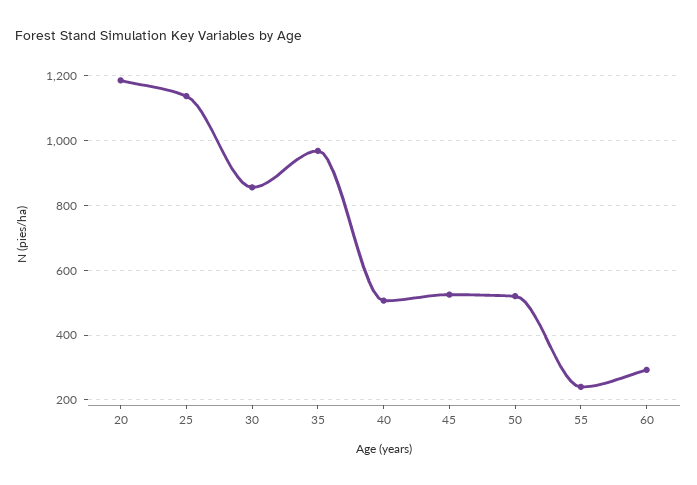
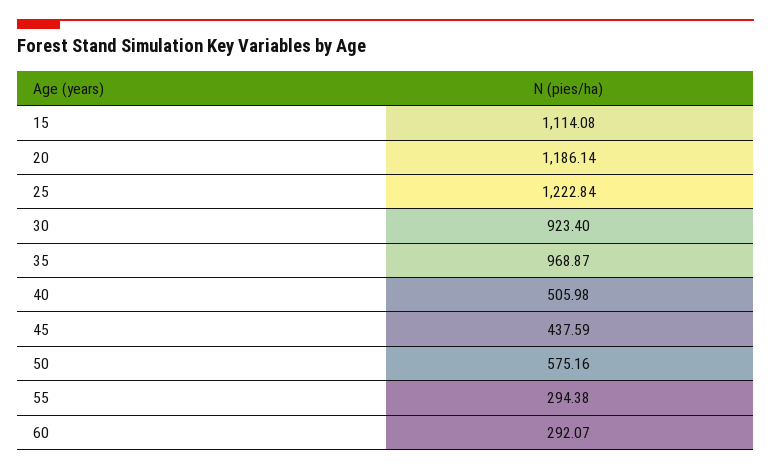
25: 1140 -> 1222.84
30: 860 -> 923.4
45: 520 -> 437.59
50: 520 -> 575.16
55: 240 -> 294.38
15: none -> 1114.08

